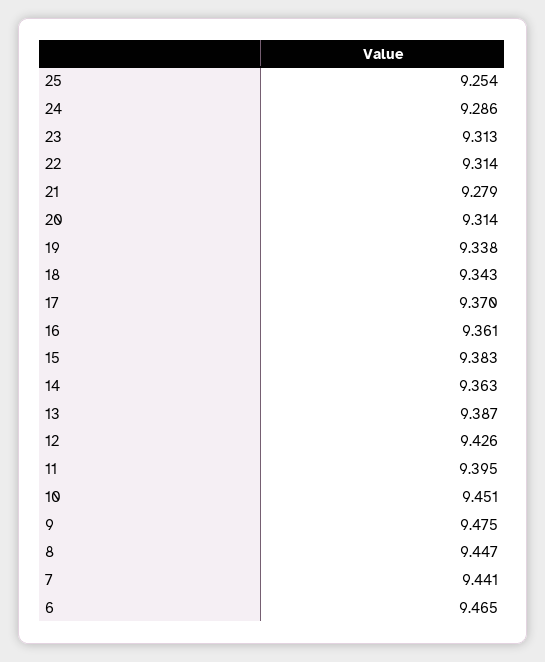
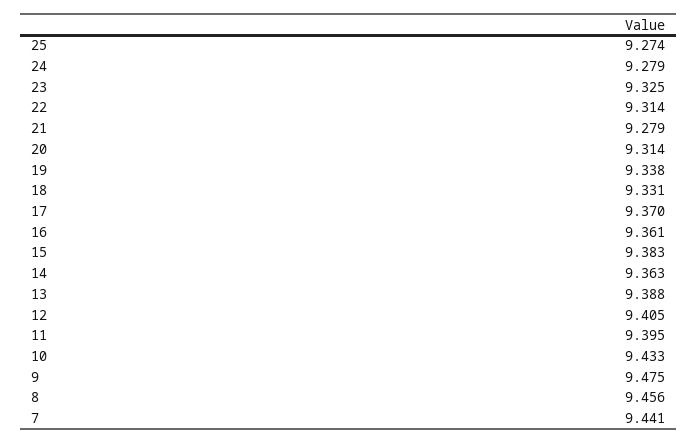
25: 9.254 -> 9.274
24: 9.286 -> 9.279
23: 9.313 -> 9.325
18: 9.343 -> 9.331
13: 9.387 -> 9.388
12: 9.426 -> 9.405
10: 9.451 -> 9.433
8: 9.447 -> 9.456
6: 9.465 -> none

